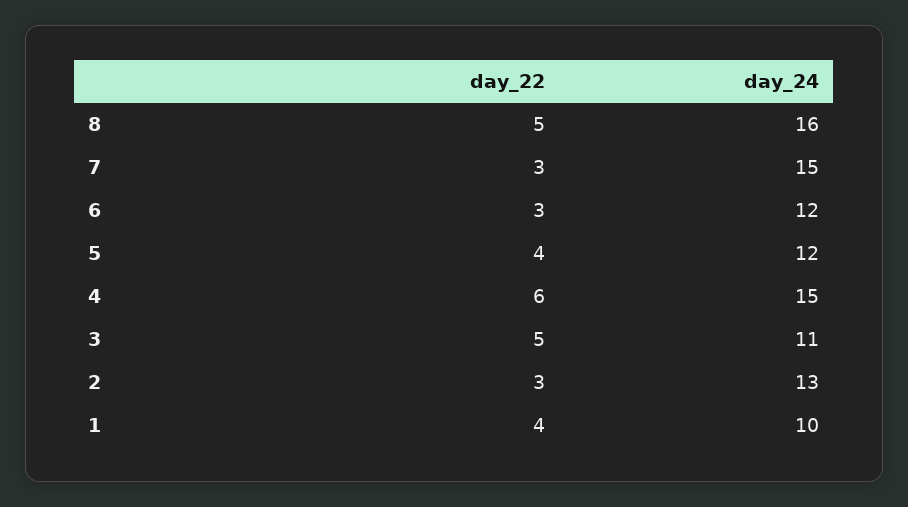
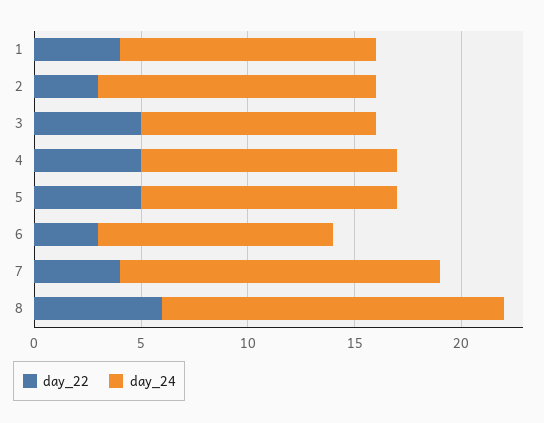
day_22, 8: 5 -> 6
day_22, 7: 3 -> 4
day_24, 6: 12 -> 11
day_22, 5: 4 -> 5
day_22, 4: 6 -> 5
day_24, 4: 15 -> 12
day_24, 1: 10 -> 12

